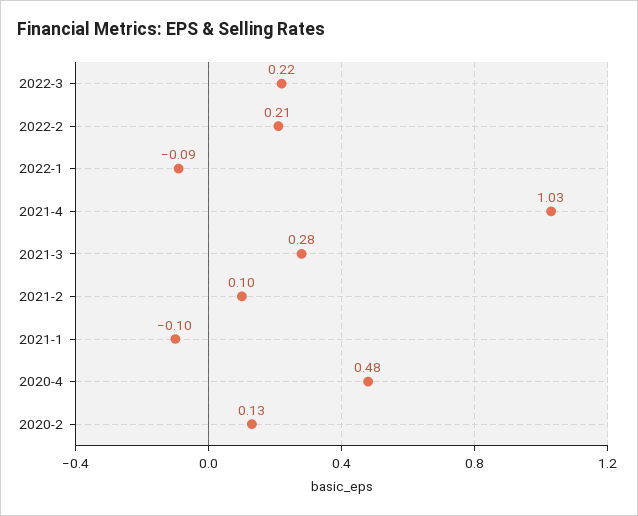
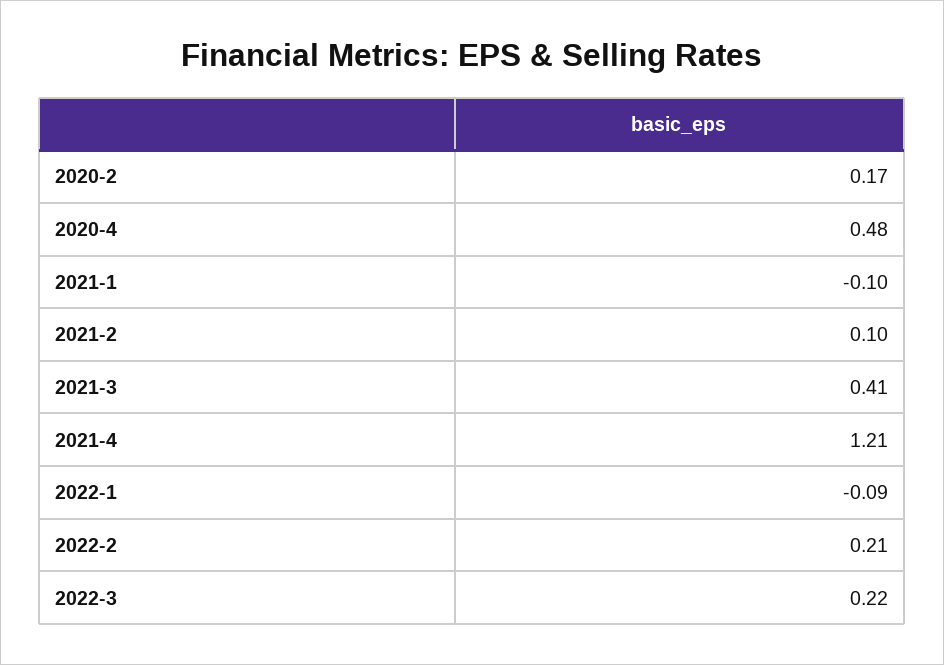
2021-4: 1.03 -> 1.21
2021-3: 0.28 -> 0.41
2020-2: 0.13 -> 0.17

